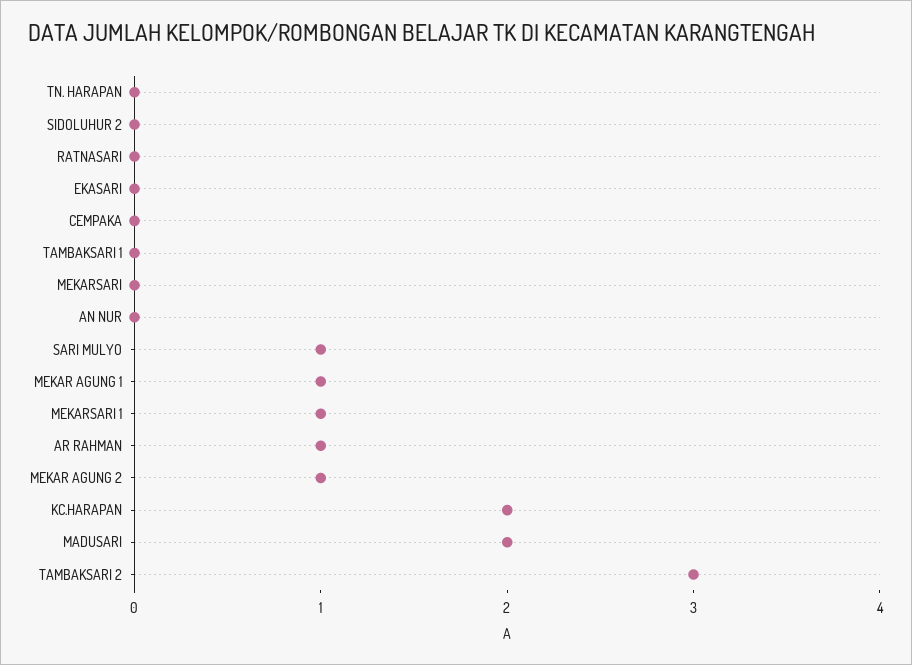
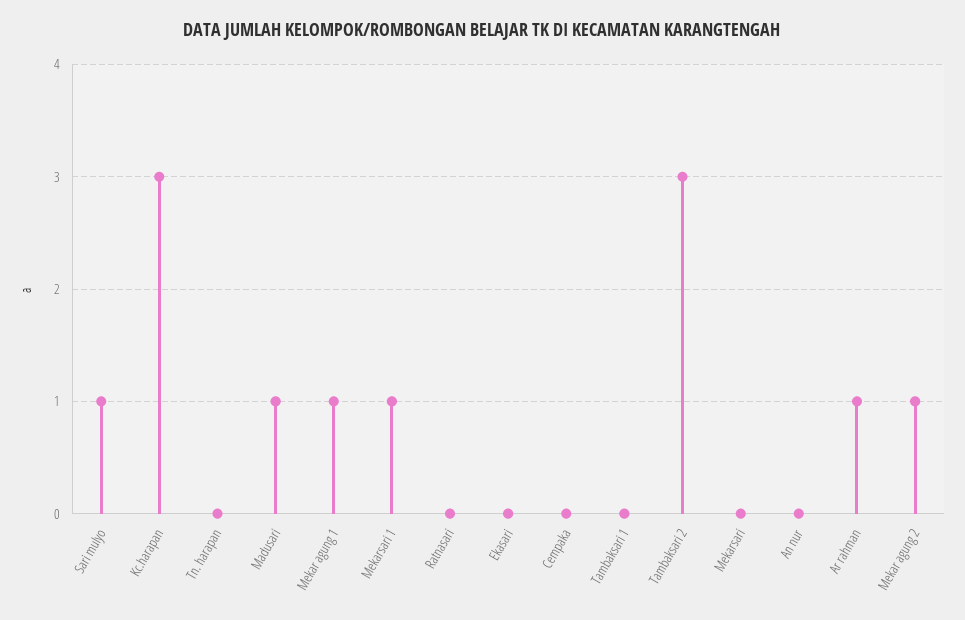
SIDOLUHUR 2: 0 -> none
KC.HARAPAN: 2 -> 3
MADUSARI: 2 -> 1

